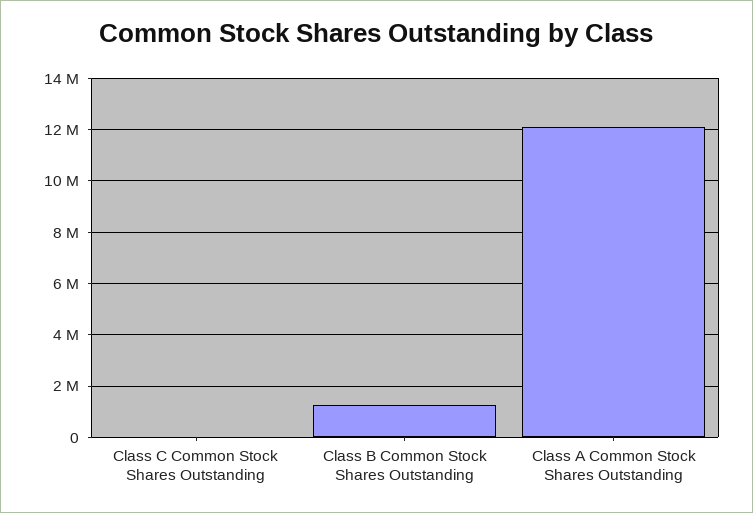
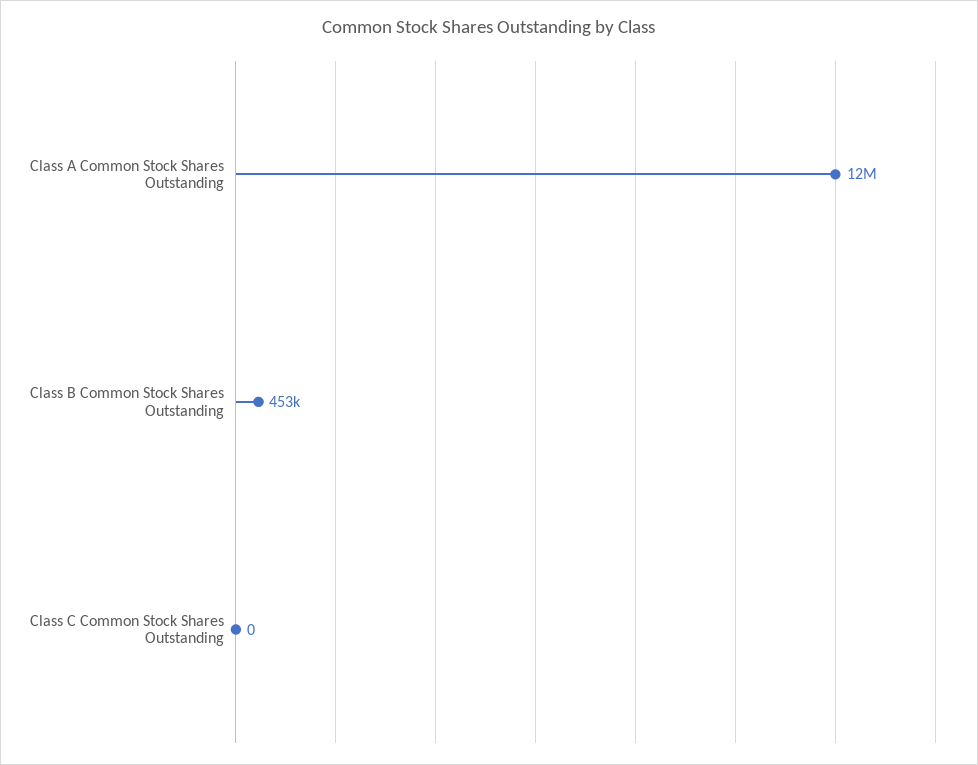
Class B Common Stock Shares Outstanding: 1250000 -> 453000

